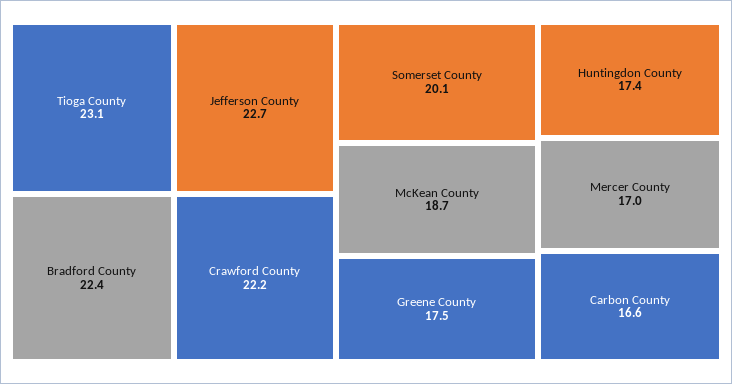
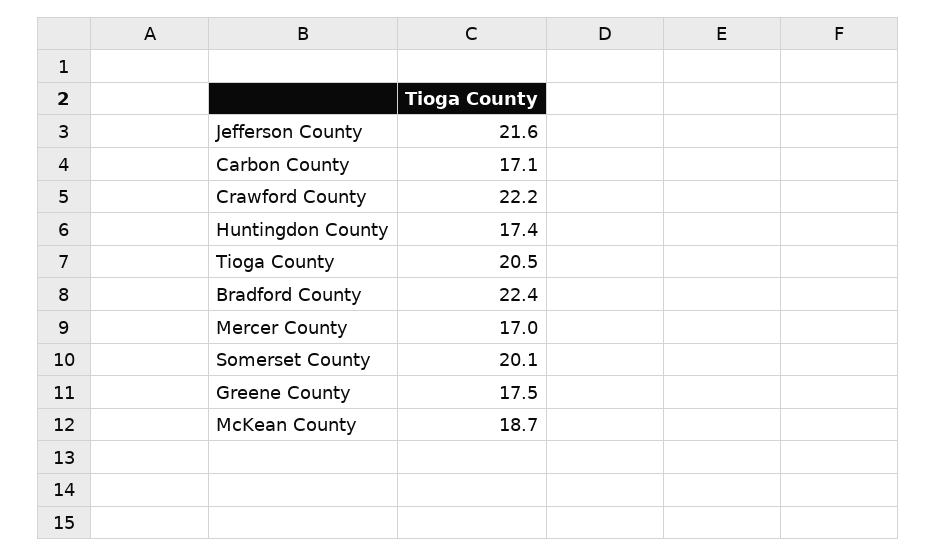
Tioga County: 23.1 -> 20.5
Jefferson County: 22.7 -> 21.6
Carbon County: 16.6 -> 17.1

